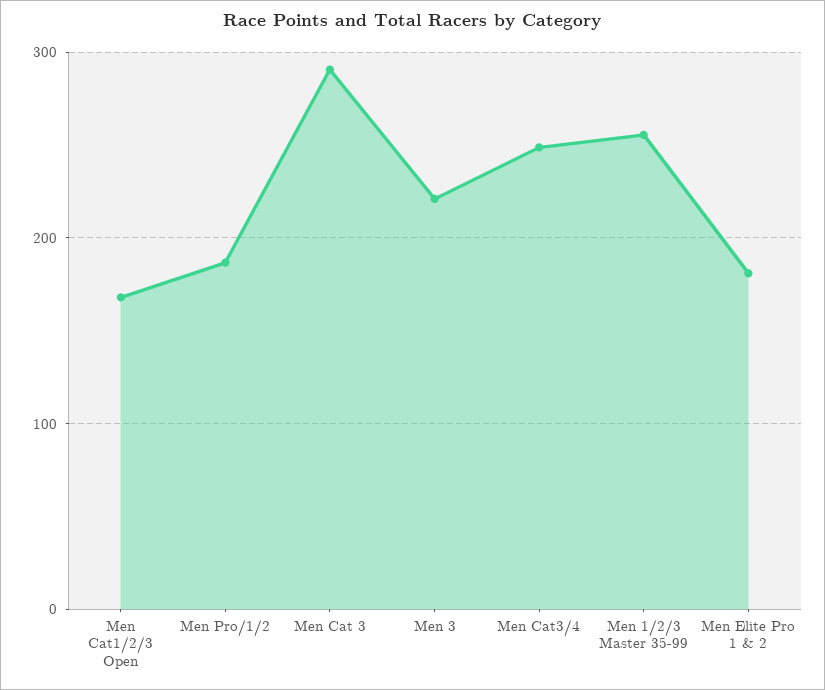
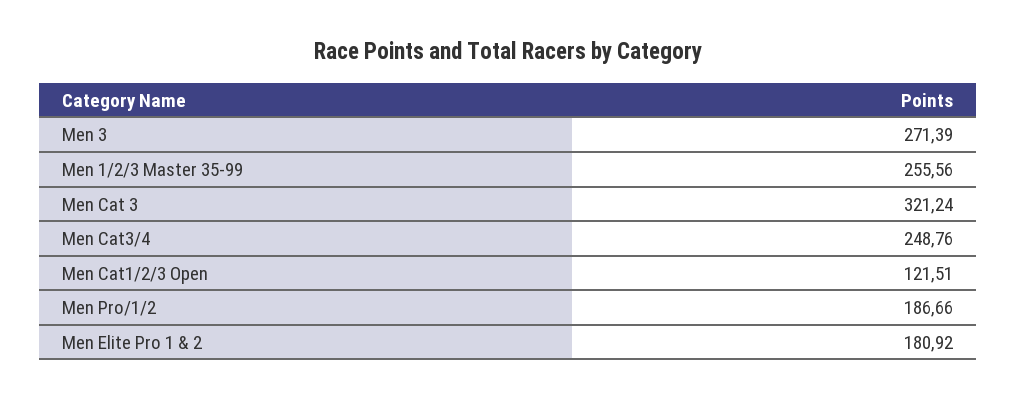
Men Cat1/2/3 Open: 170 -> 121.51
Men Cat 3: 290 -> 321.24
Men 3: 220 -> 271.39

